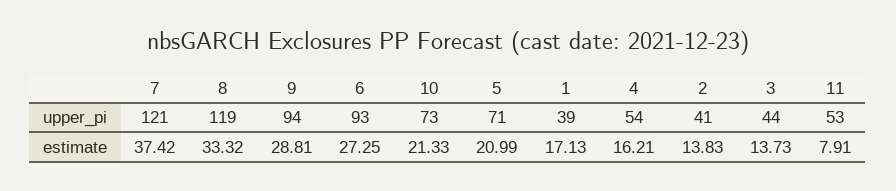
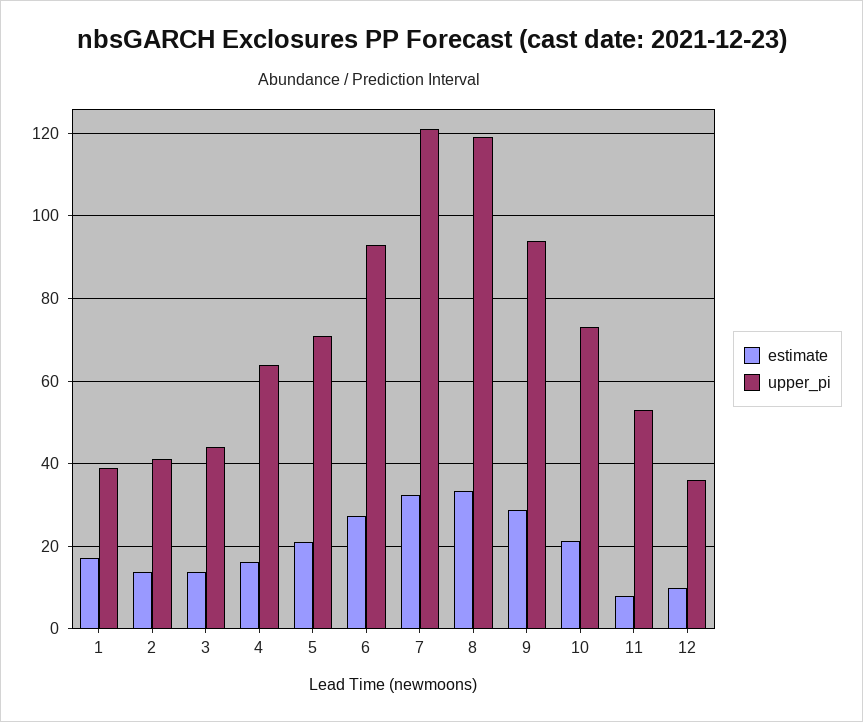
upper_pi, 4: 54 -> 64
estimate, 7: 37.42 -> 32
estimate, 12: none -> 10
upper_pi, 12: none -> 36

